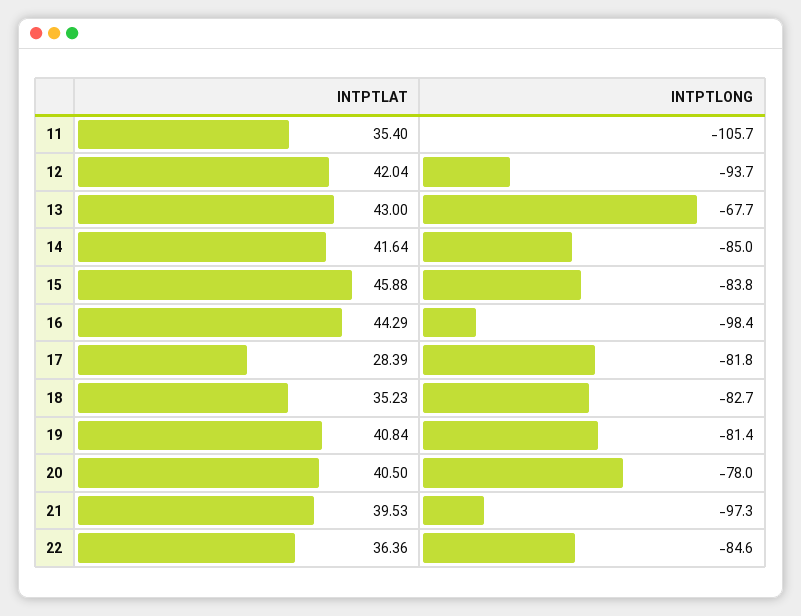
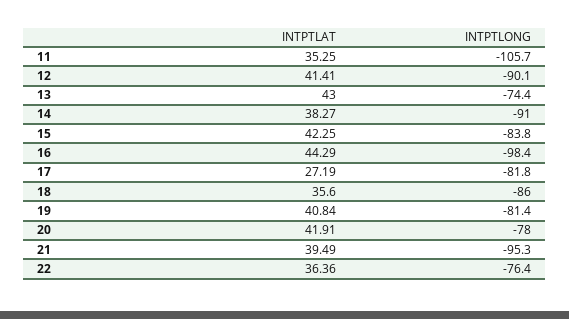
INTPTLAT, 11: 35.4 -> 35.25
INTPTLAT, 12: 42.04 -> 41.41
INTPTLONG, 12: -93.7 -> -90.1
INTPTLONG, 13: -67.7 -> -74.4
INTPTLAT, 14: 41.64 -> 38.27
INTPTLONG, 14: -85 -> -91
INTPTLAT, 15: 45.88 -> 42.25
INTPTLAT, 17: 28.39 -> 27.19
INTPTLAT, 18: 35.23 -> 35.6
INTPTLONG, 18: -82.7 -> -86
INTPTLAT, 20: 40.5 -> 41.91
INTPTLAT, 21: 39.53 -> 39.49
INTPTLONG, 21: -97.3 -> -95.3
INTPTLONG, 22: -84.6 -> -76.4

